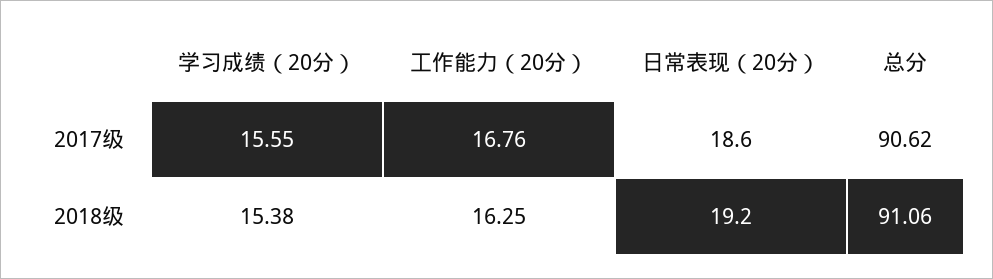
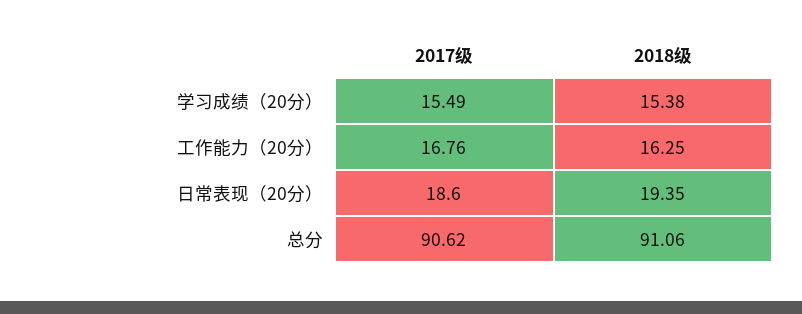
学习成绩（20分）, 2017级: 15.55 -> 15.49
日常表现（20分）, 2018级: 19.2 -> 19.35

